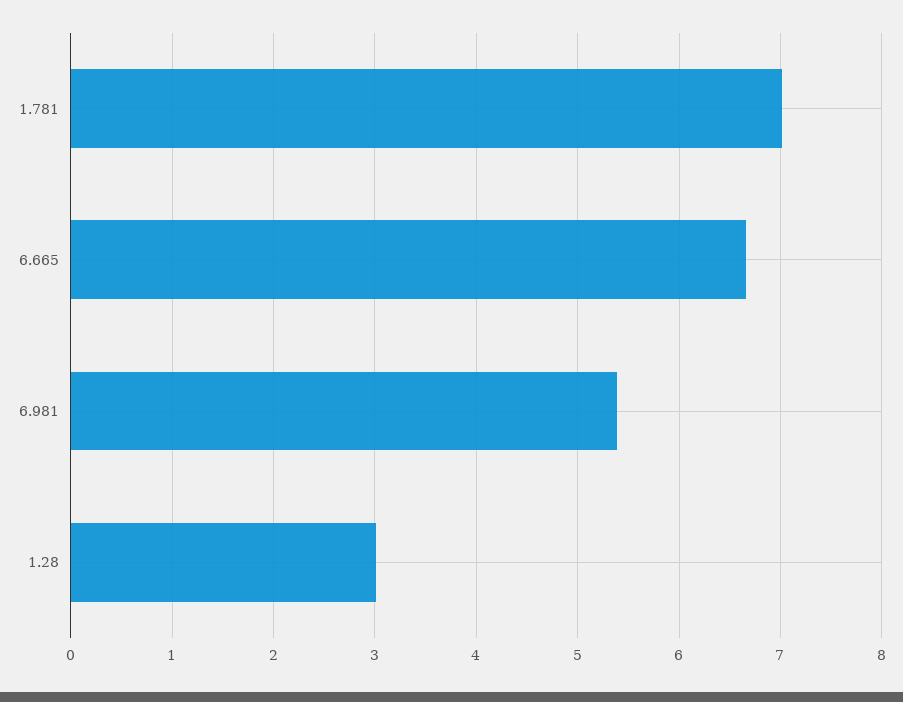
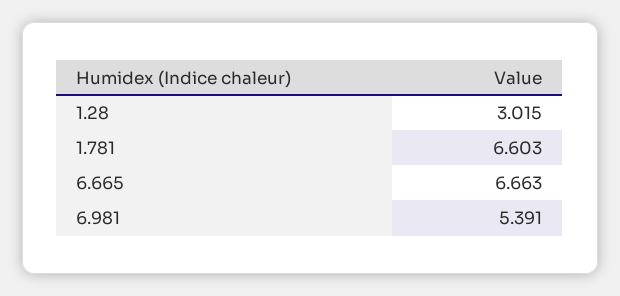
1.781: 7 -> 6.603

